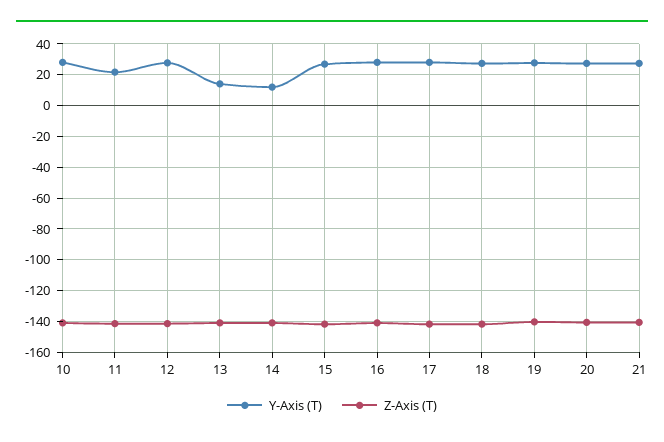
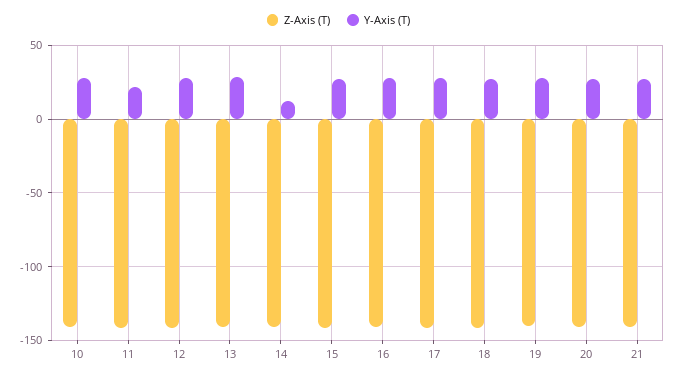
Y-Axis (T), 13: 15 -> 30

